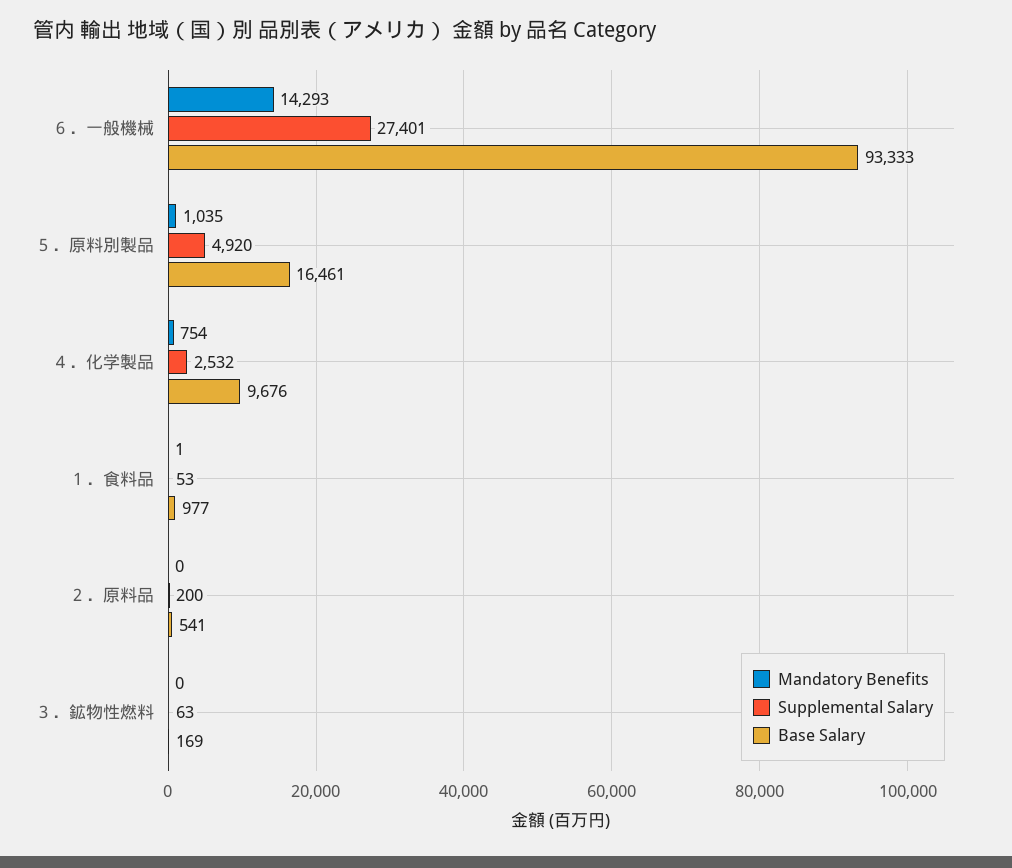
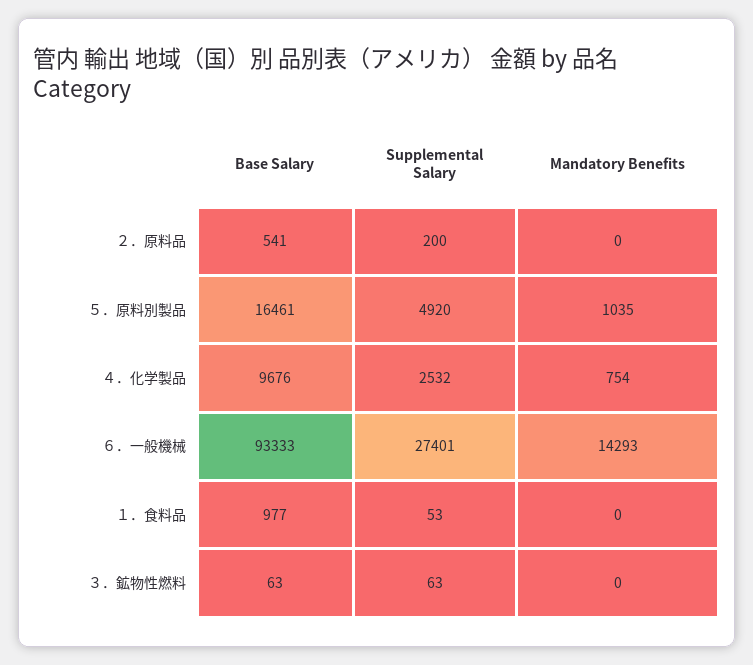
Mandatory Benefits, １．食料品: 1 -> 0
Base Salary, ３．鉱物性燃料: 169 -> 63

